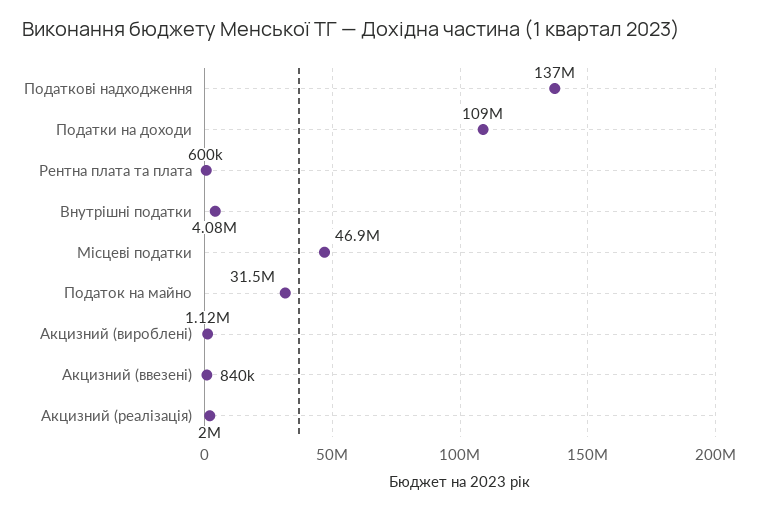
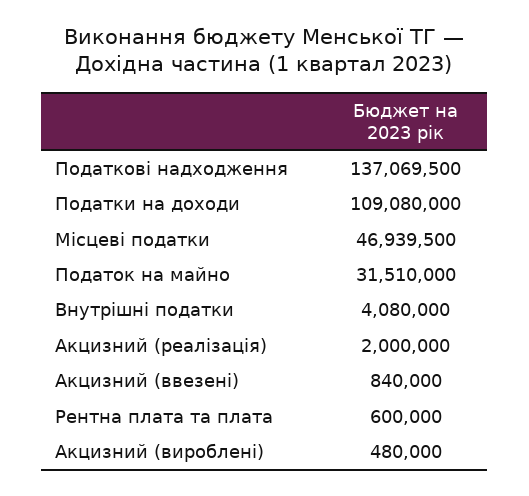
Акцизний (вироблені): 1120000 -> 480000

